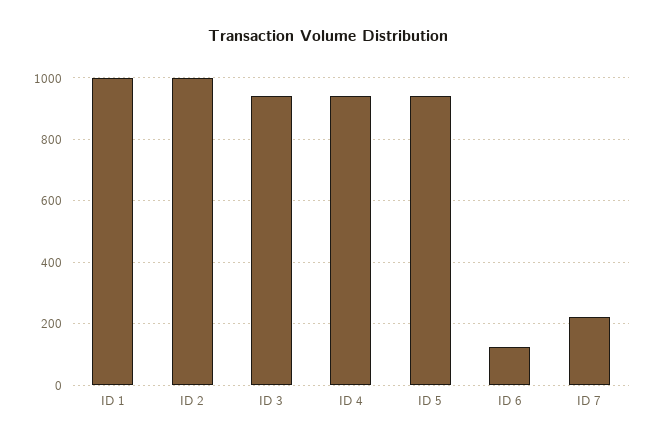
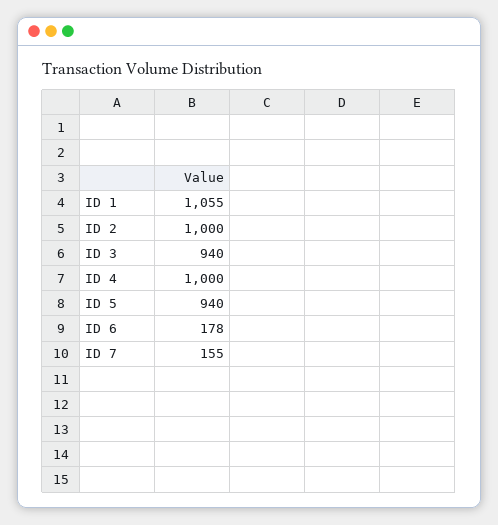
ID 1: 1000 -> 1055
ID 4: 940 -> 1000
ID 6: 120 -> 178
ID 7: 220 -> 155

